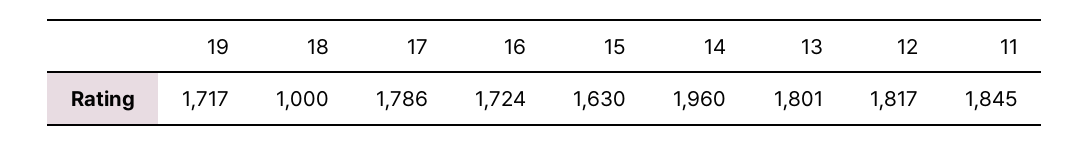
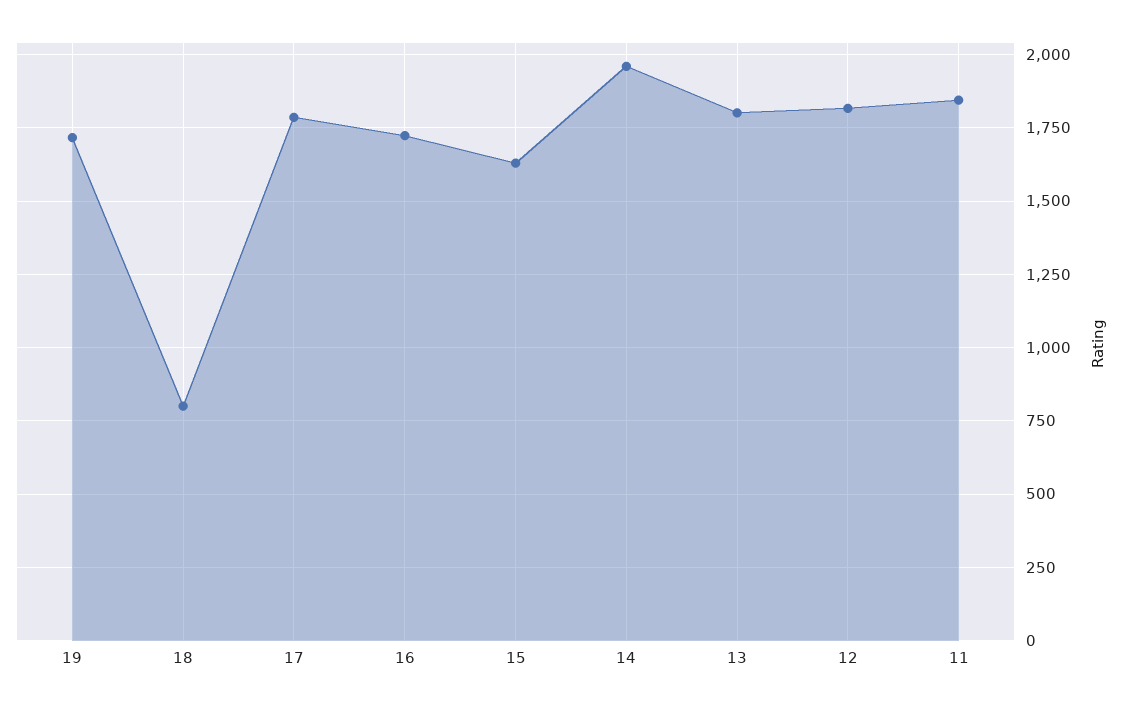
18: 1000 -> 800

